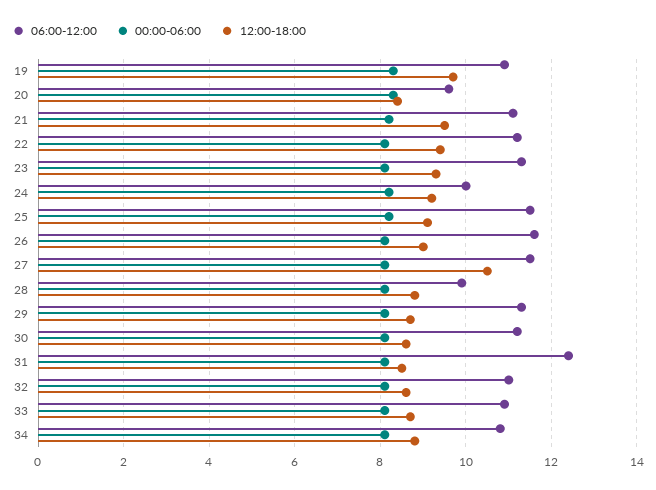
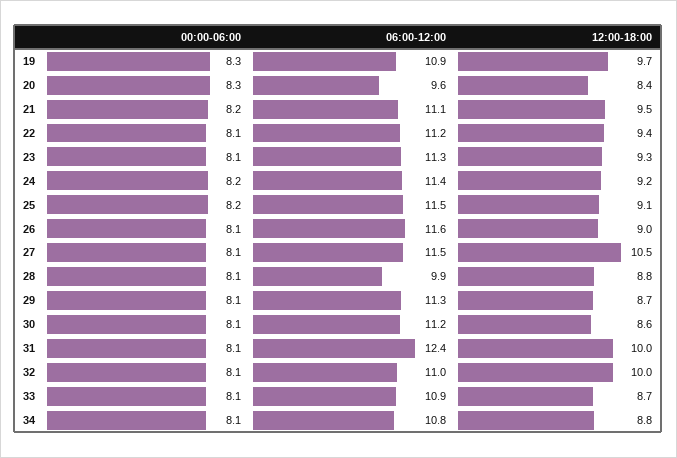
06:00-12:00, 24: 10 -> 11.4
12:00-18:00, 31: 8.5 -> 10
12:00-18:00, 32: 8.5 -> 10

